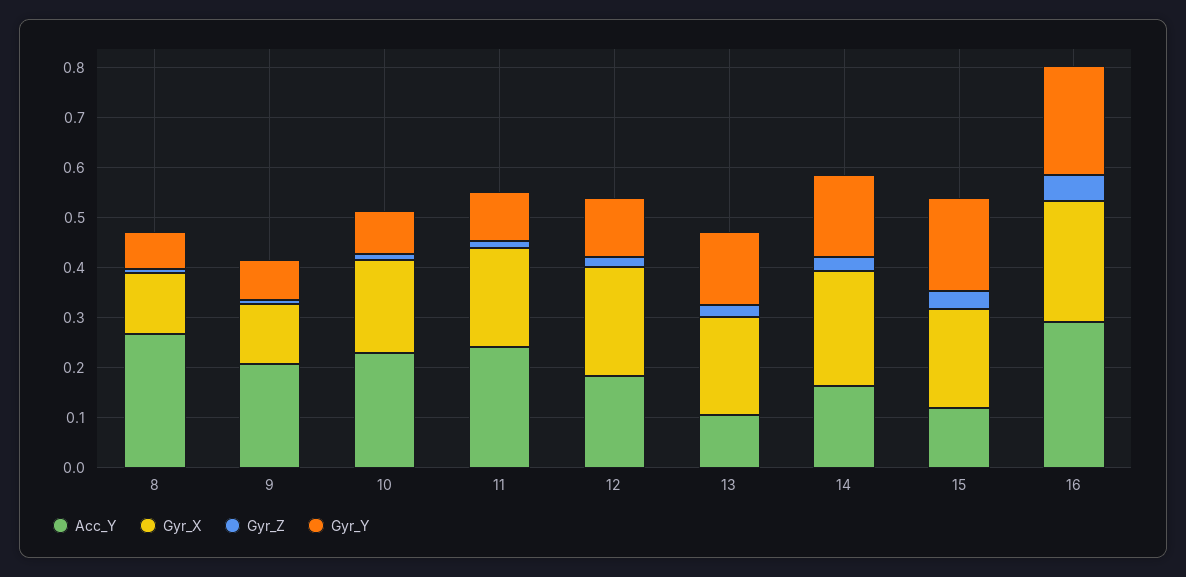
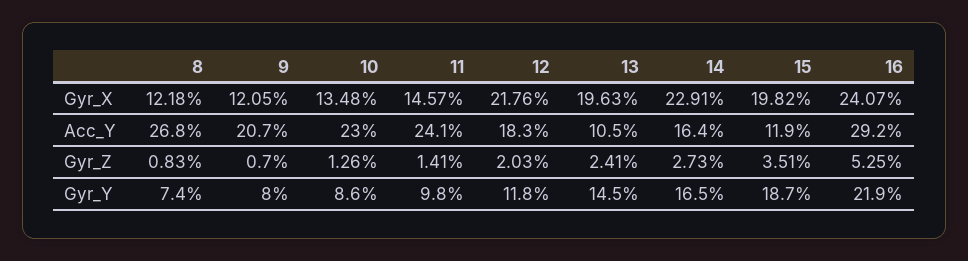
Gyr_X, 10: 0.18 -> 0.1348
Gyr_X, 11: 0.2 -> 0.1457

